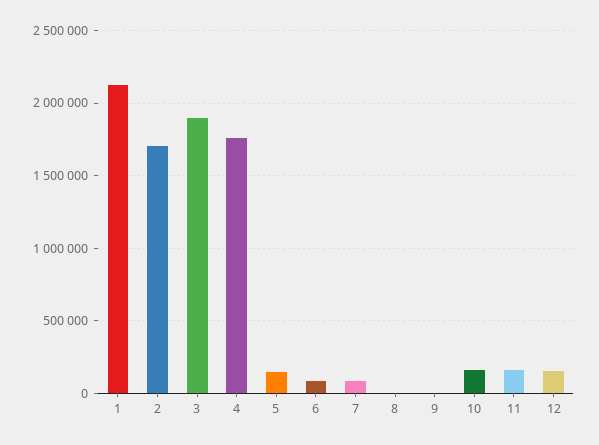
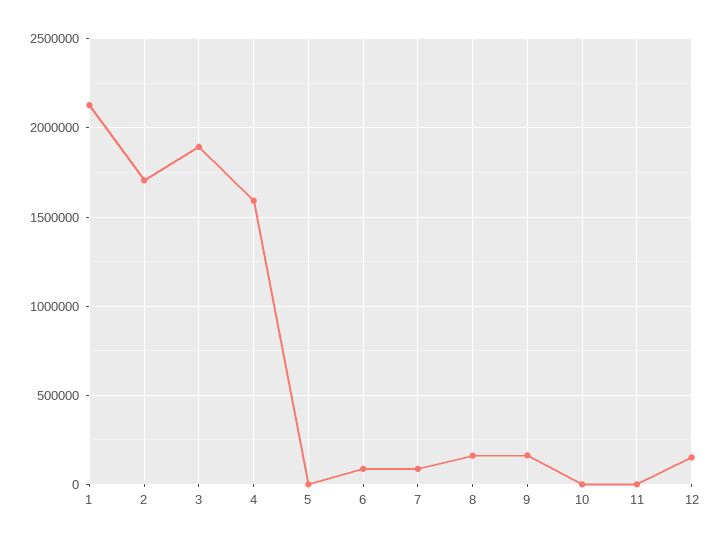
4: 1750000 -> 1600000
5: 150000 -> 0
8: 0 -> 150000
9: 0 -> 150000
10: 150000 -> 0
11: 150000 -> 0

